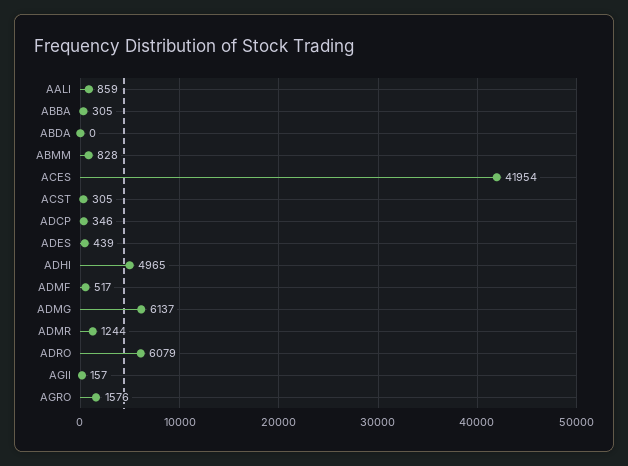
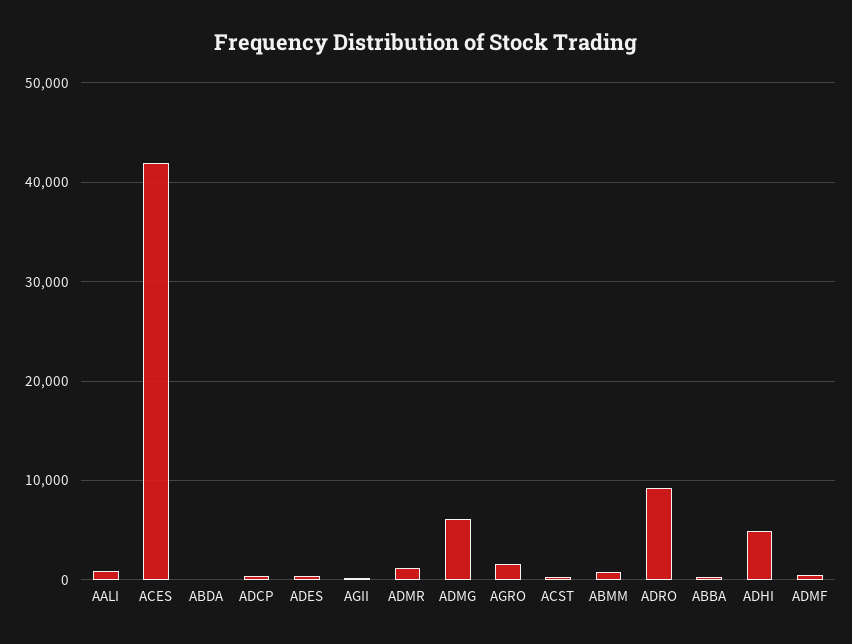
ADRO: 6079 -> 9000

